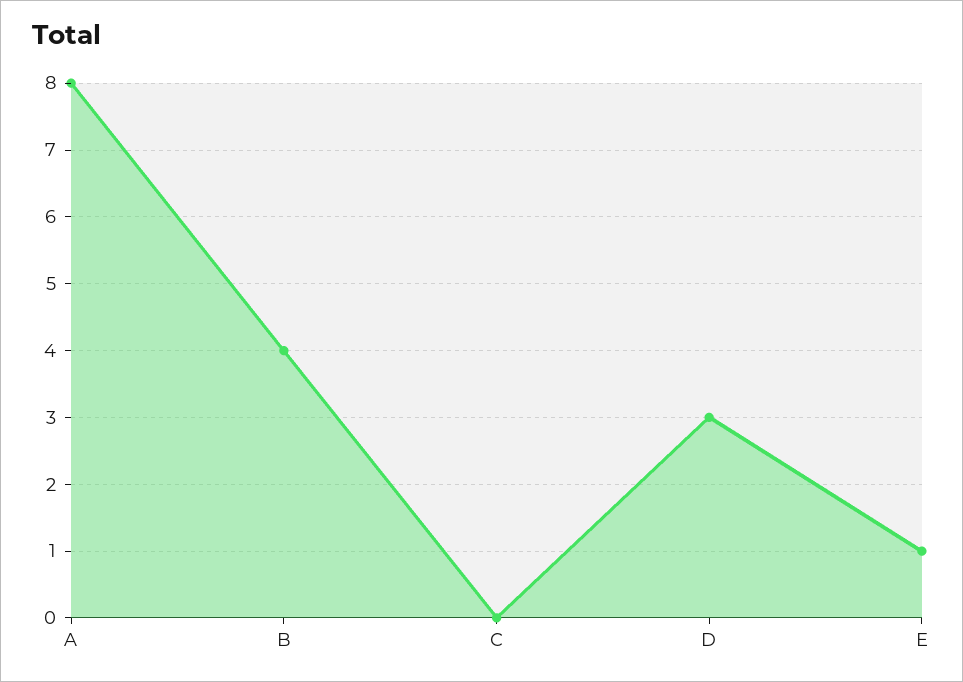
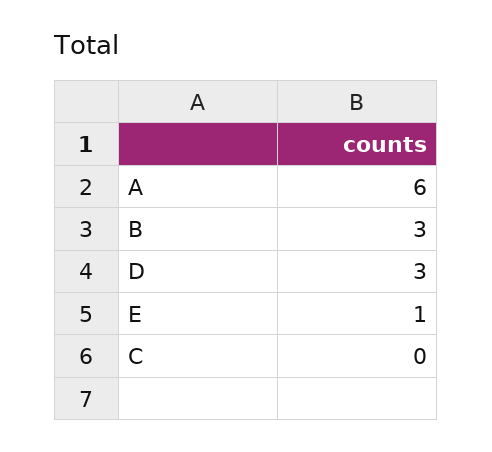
A: 8 -> 6
B: 4 -> 3

